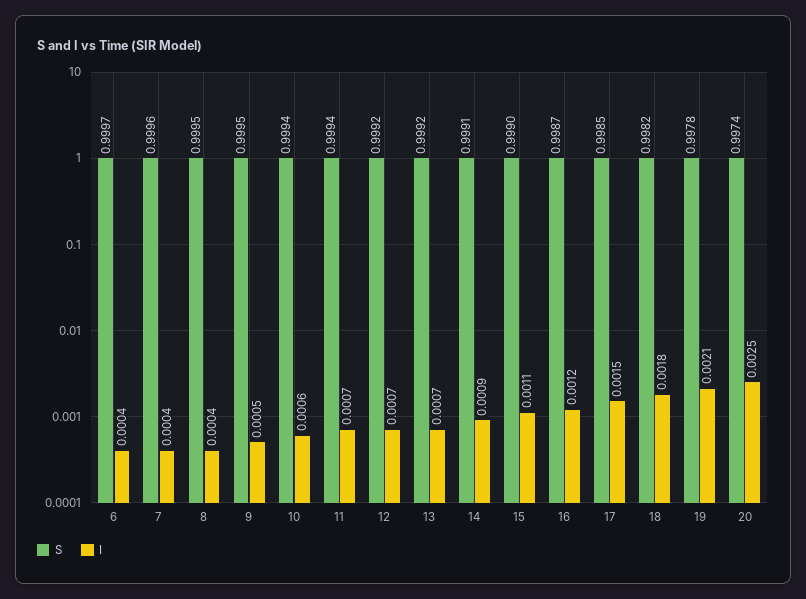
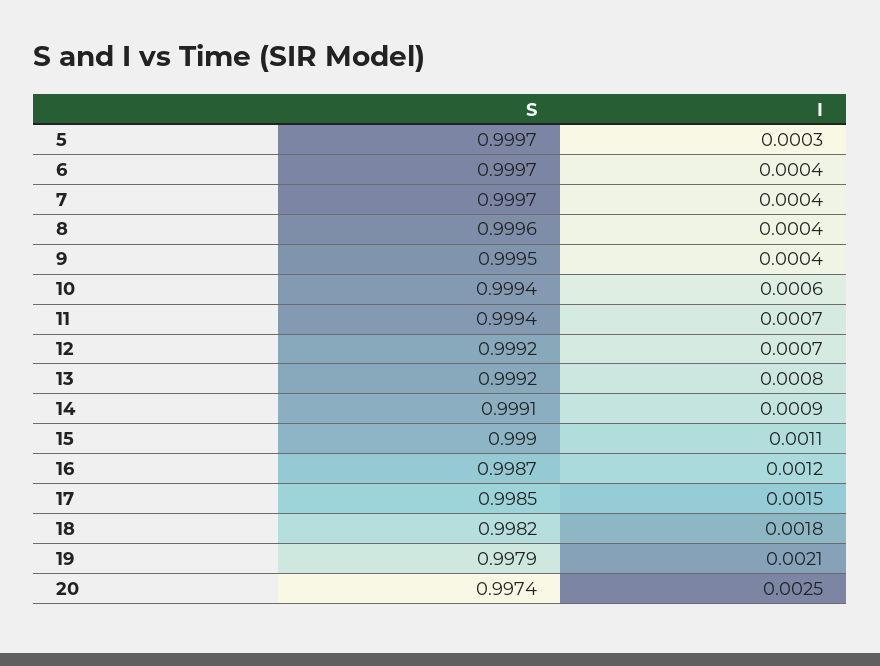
S, 7: 0.9996 -> 0.9997
S, 8: 0.9995 -> 0.9996
I, 9: 0.0005 -> 0.0004
I, 13: 0.0007 -> 0.0008
S, 19: 0.9978 -> 0.9979
S, 5: none -> 0.9997
I, 5: none -> 0.0003

